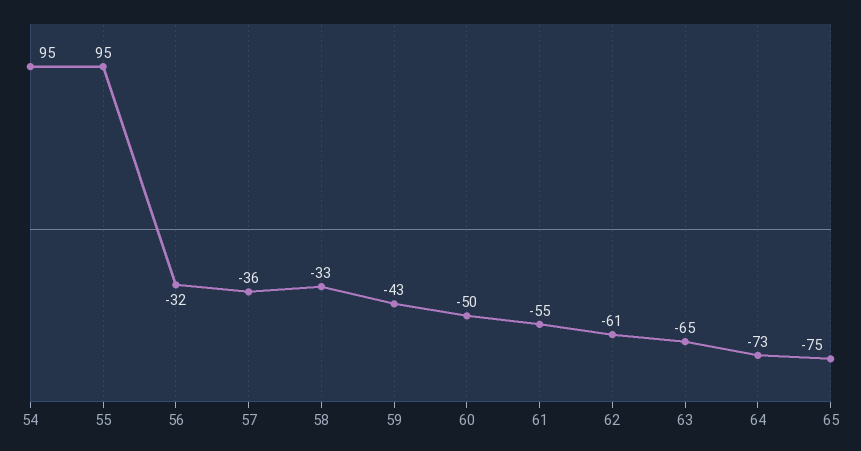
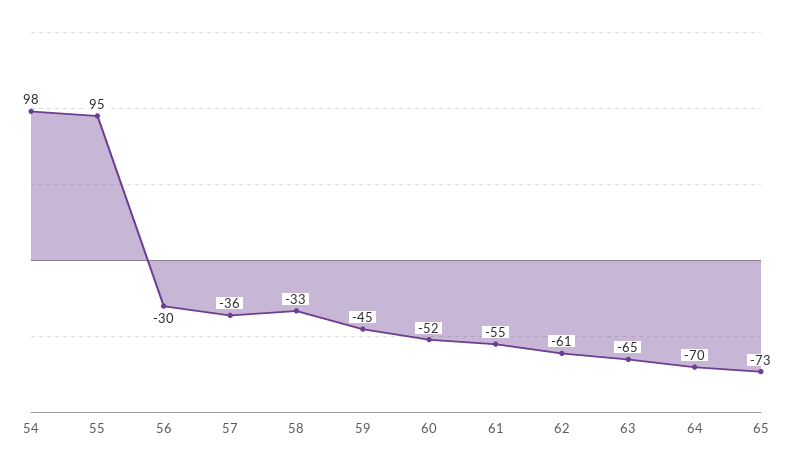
54: 95 -> 98
56: -32 -> -30
59: -43 -> -45
60: -50 -> -52
64: -73 -> -70
65: -75 -> -73

